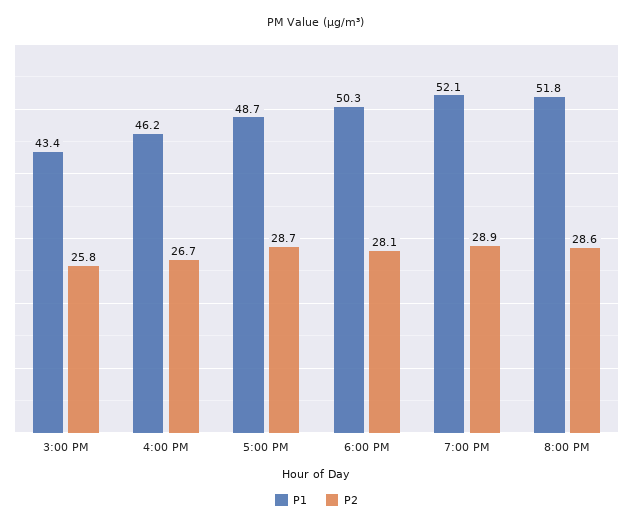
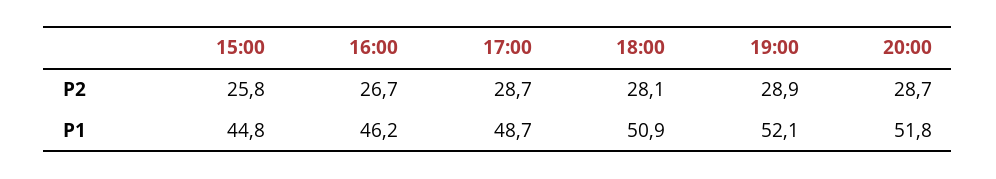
P1, 3:00 PM: 43.4 -> 44.8
P1, 6:00 PM: 50.3 -> 50.9
P2, 8:00 PM: 28.6 -> 28.7

